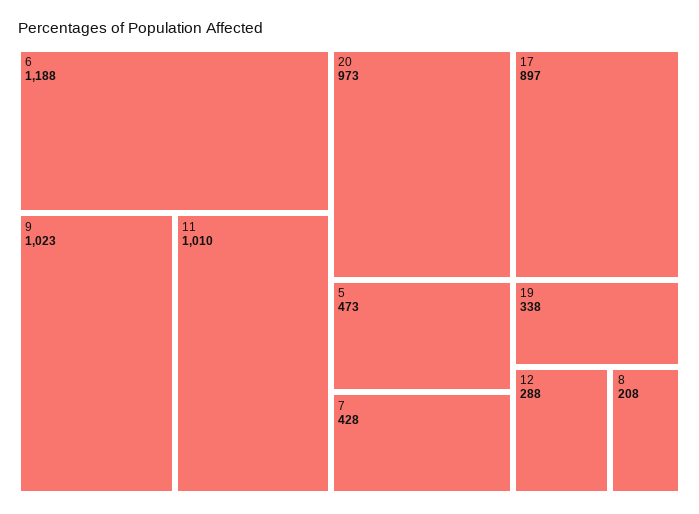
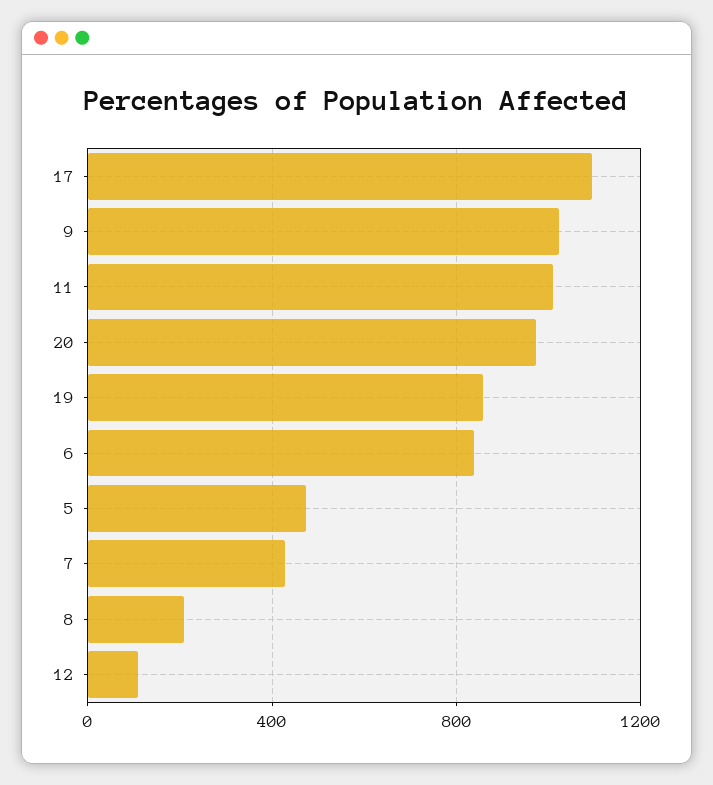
6: 1188 -> 850
17: 897 -> 1100
19: 338 -> 850
12: 288 -> 100

